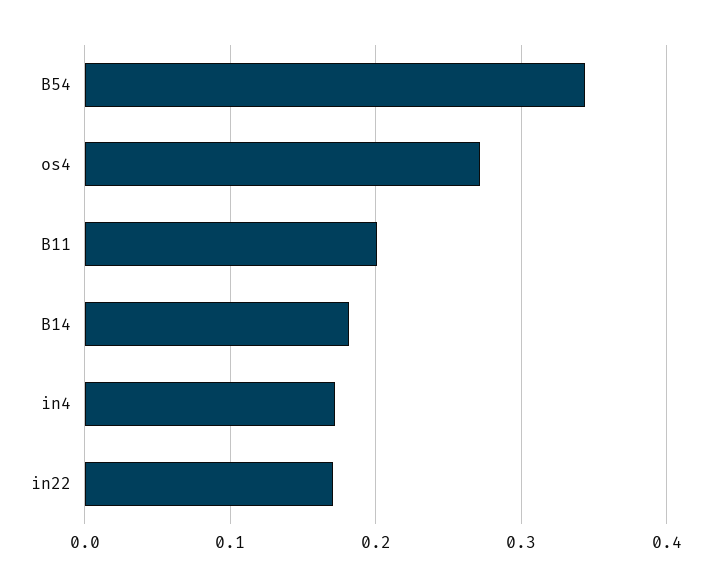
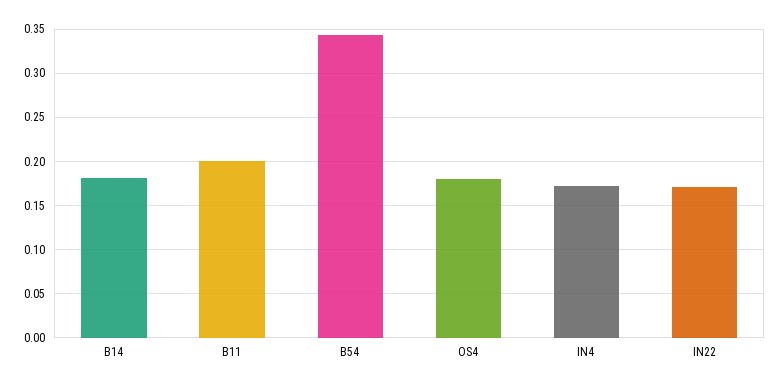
os4: 0.27 -> 0.18

